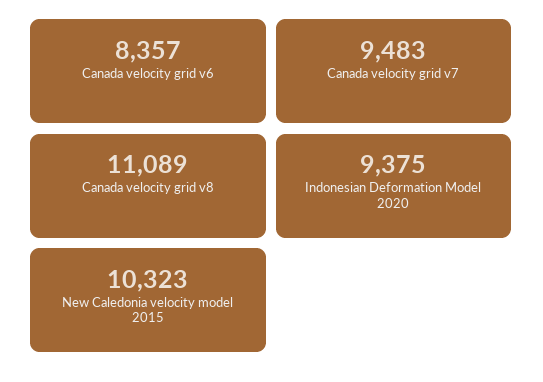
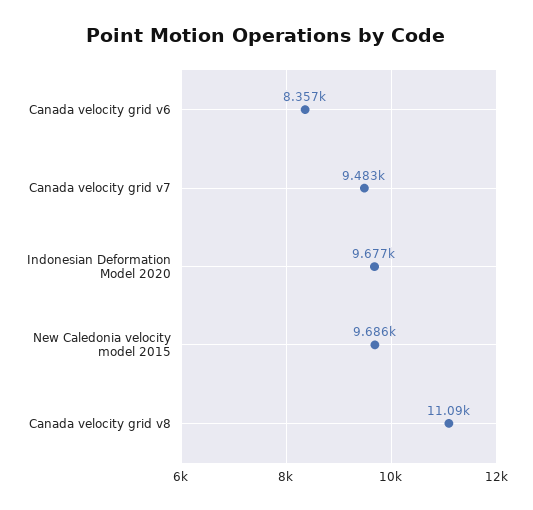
Indonesian Deformation Model 2020: 9375 -> 9677
New Caledonia velocity model 2015: 10323 -> 9686

